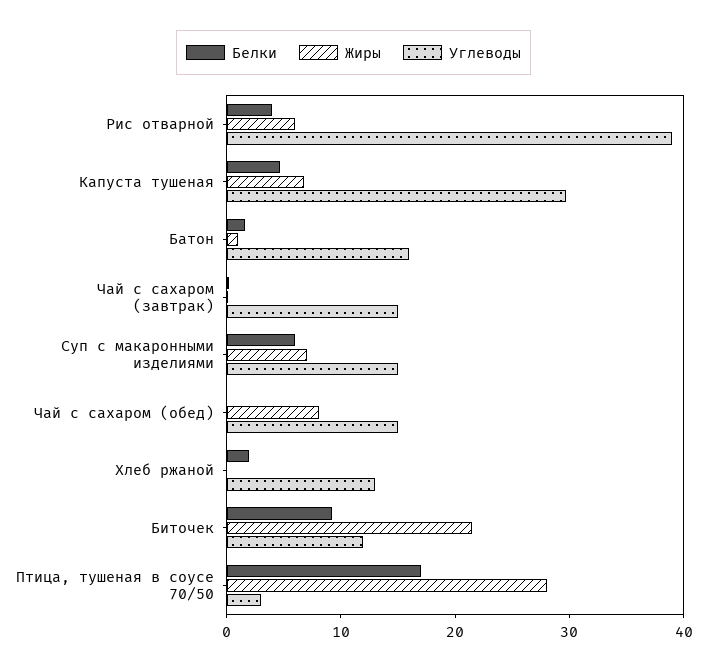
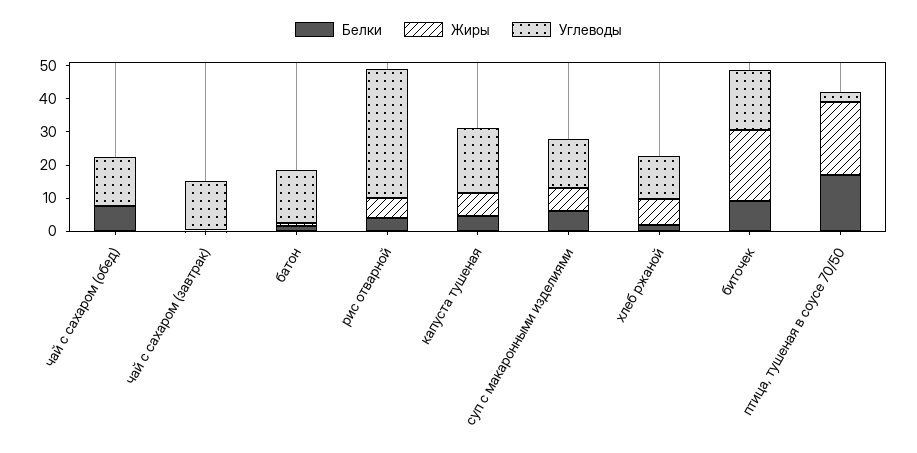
Углеводы, Капуста тушеная: 30 -> 20
Белки, Чай с сахаром (обед): 0 -> 7.5
Жиры, Чай с сахаром (обед): 8 -> 0
Жиры, Хлеб ржаной: 0 -> 7.5
Углеводы, Биточек: 12 -> 17.5
Жиры, Птица, тушеная в соусе 70/50: 28 -> 22.5

